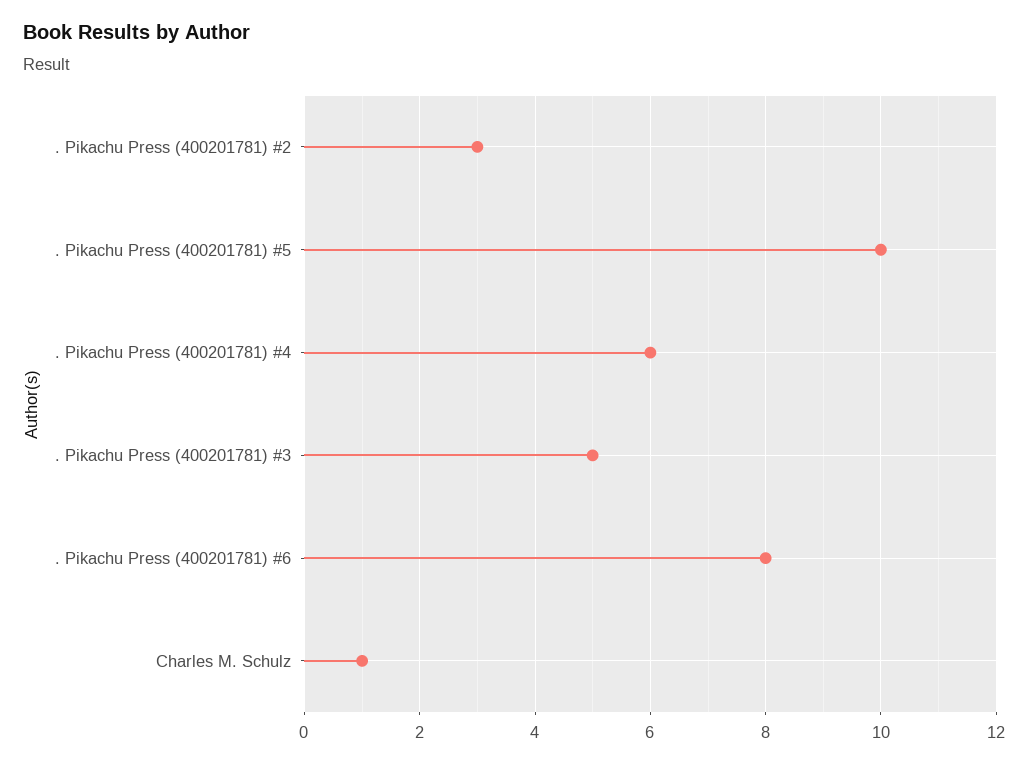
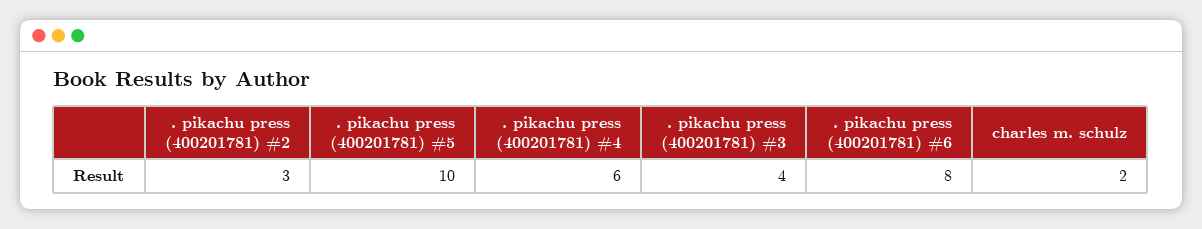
. Pikachu Press (400201781) #3: 5 -> 4
Charles M. Schulz: 1 -> 2

